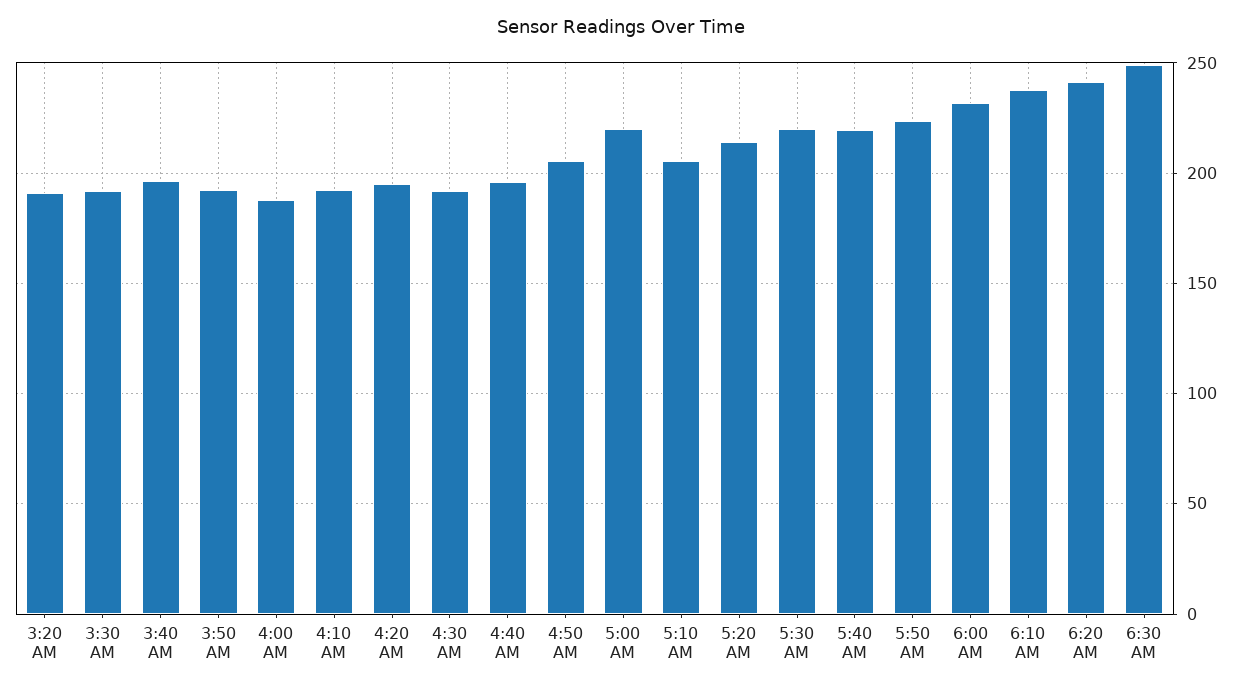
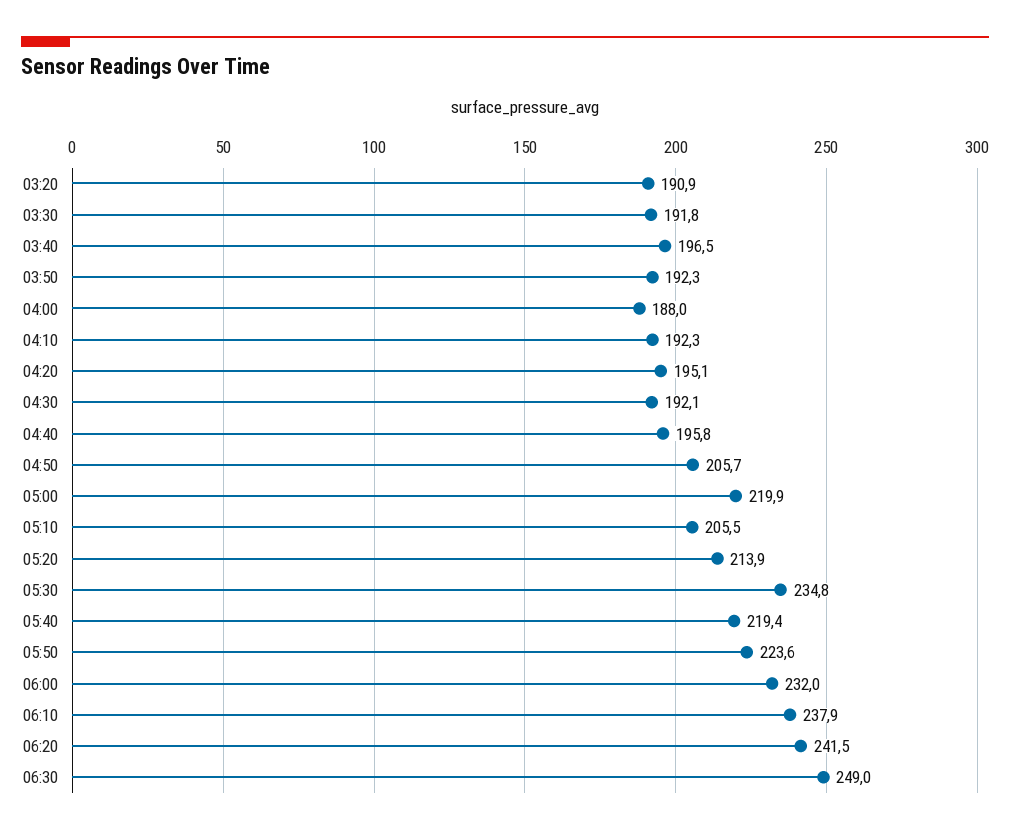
5:30 AM: 220 -> 234.8

